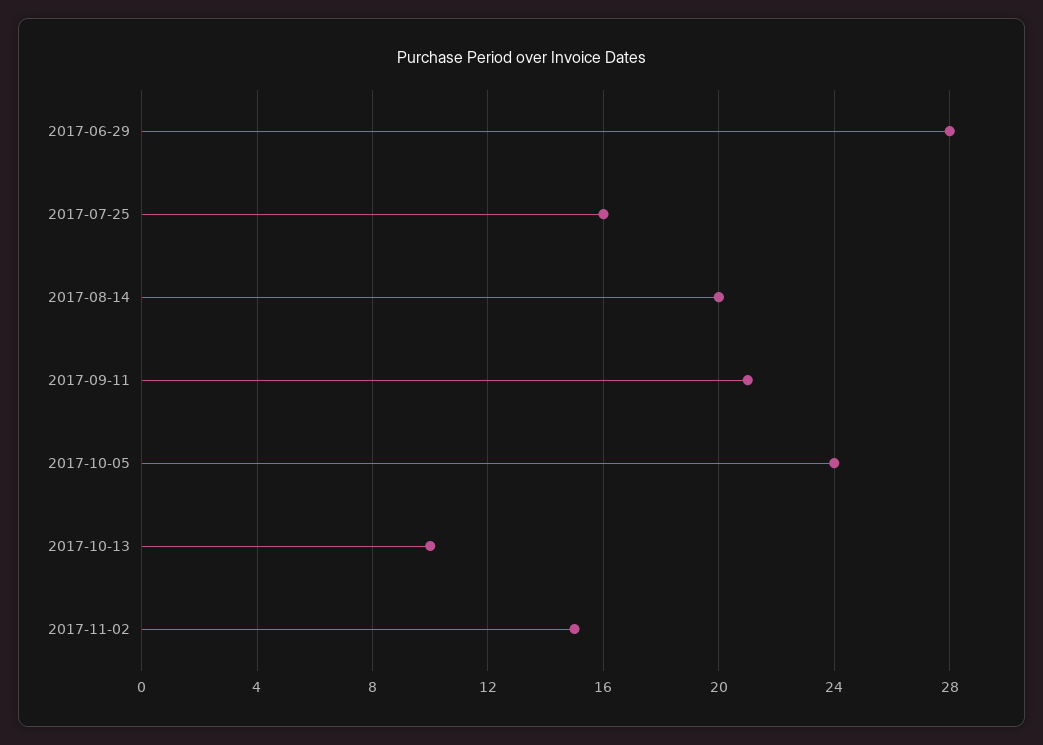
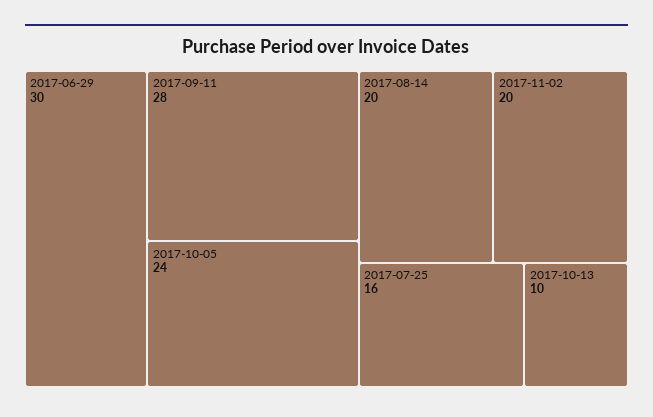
2017-06-29: 28 -> 30
2017-09-11: 21 -> 28
2017-11-02: 15 -> 20

